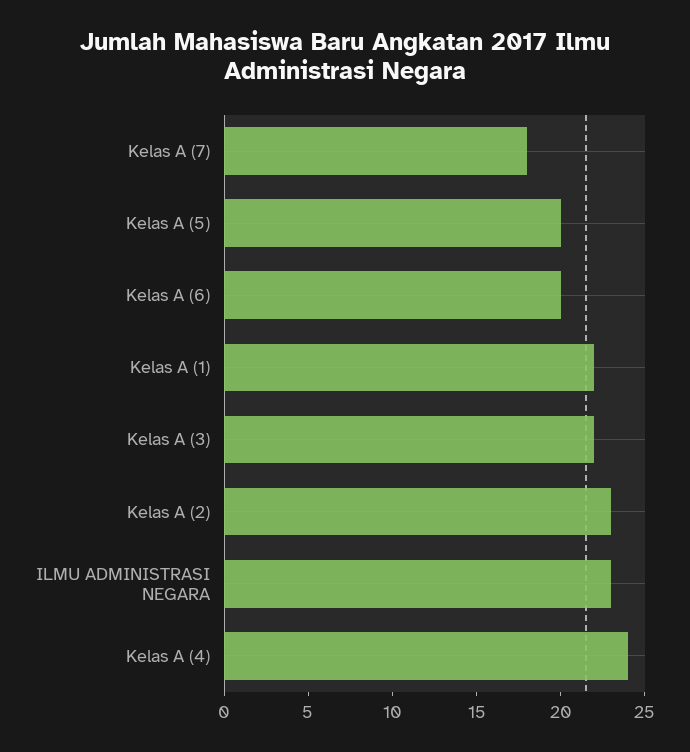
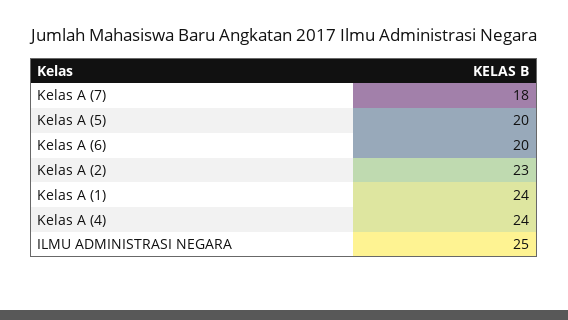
Kelas A (1): 22 -> 24
Kelas A (3): 22 -> none
ILMU ADMINISTRASI NEGARA: 23 -> 25

